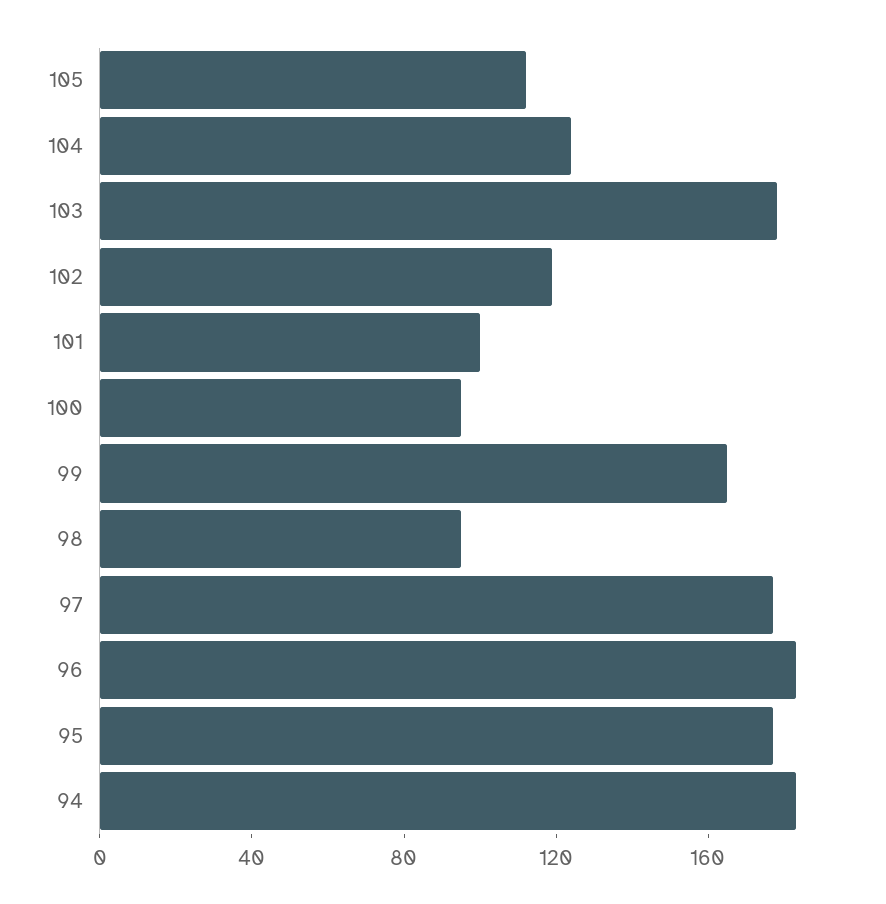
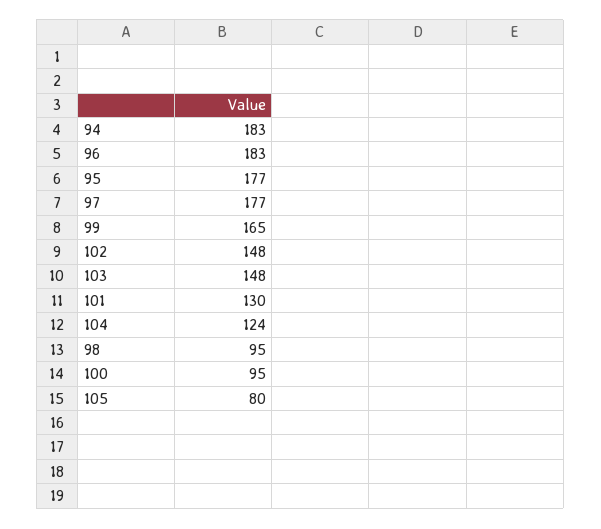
105: 110 -> 80
103: 180 -> 148
102: 120 -> 148
101: 100 -> 130

